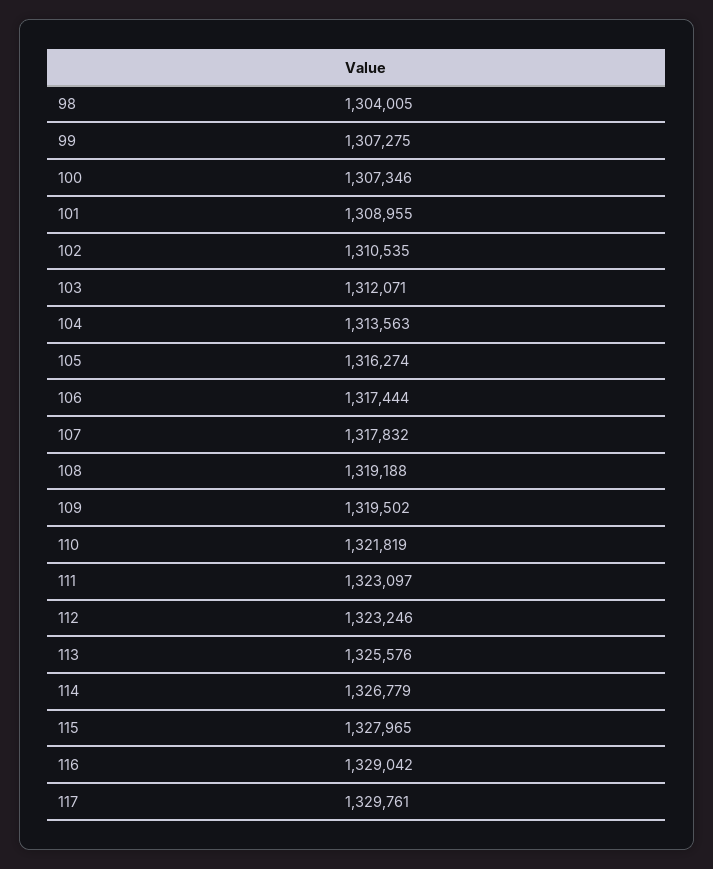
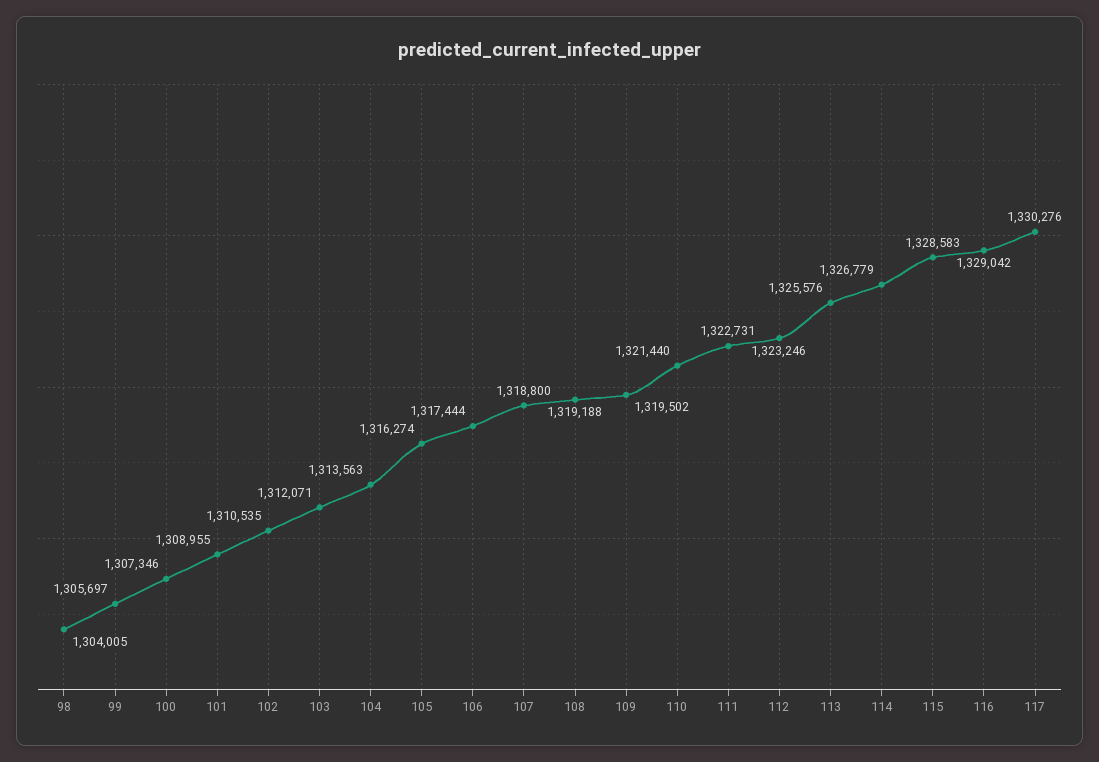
99: 1307275 -> 1305697
107: 1317832 -> 1318800
110: 1321819 -> 1321440
111: 1323097 -> 1322731
115: 1327965 -> 1328583
117: 1329761 -> 1330276

